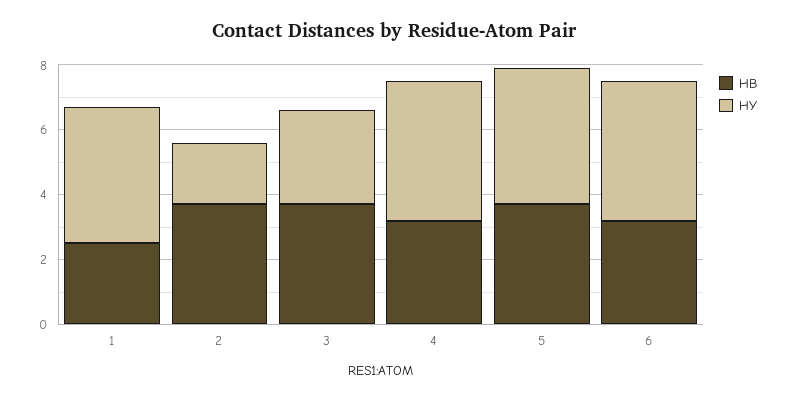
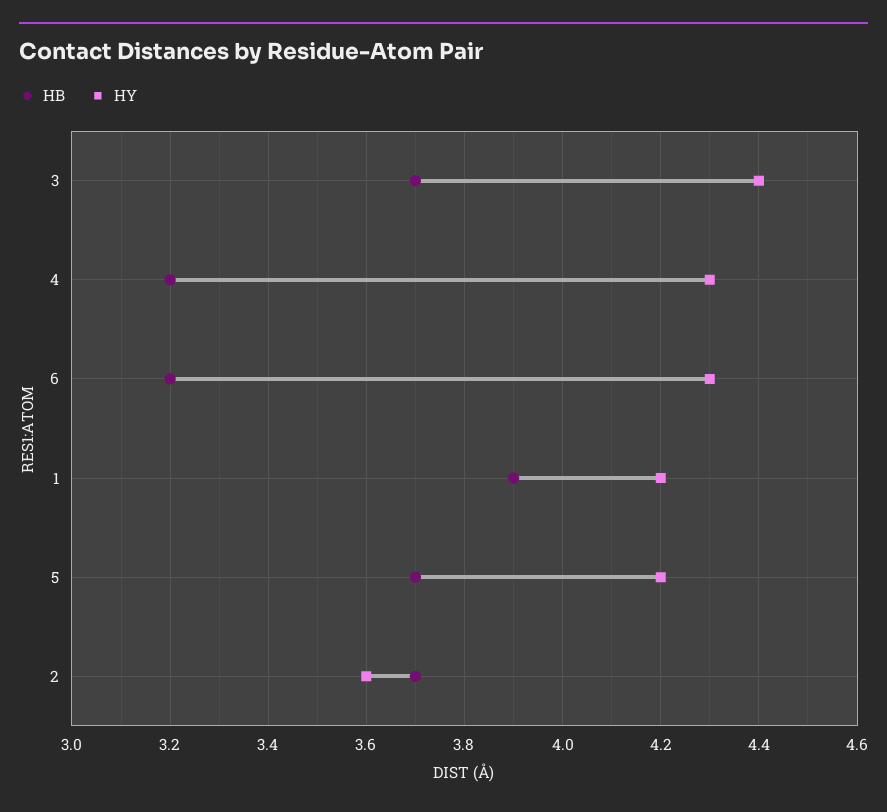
HB, 1: 2.5 -> 3.9
HY, 2: 2 -> 3.6
HY, 3: 3 -> 4.4

